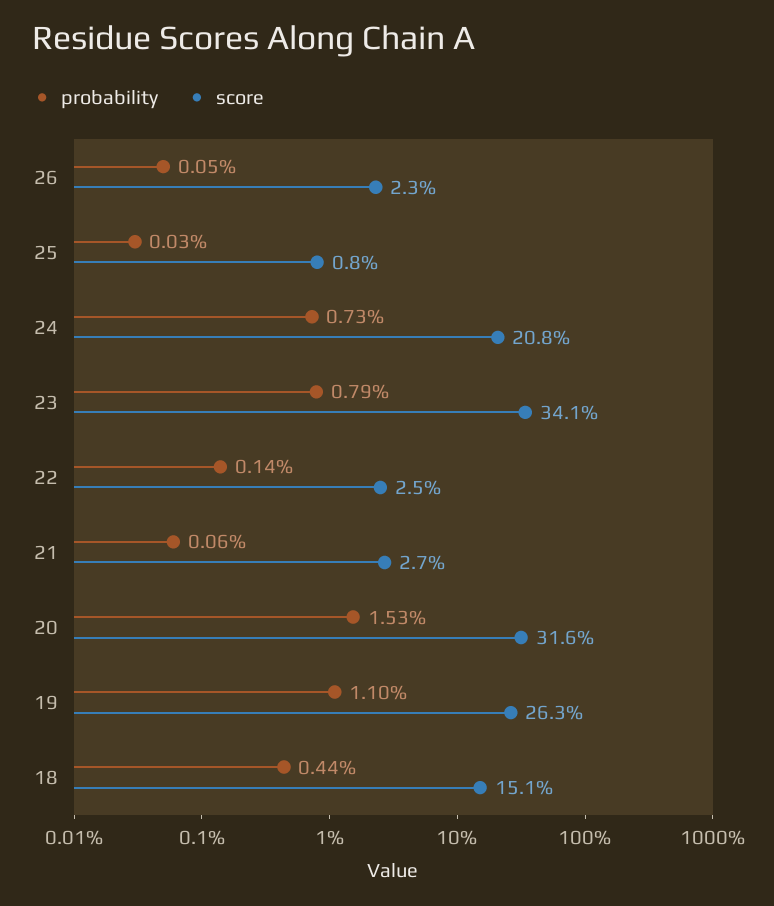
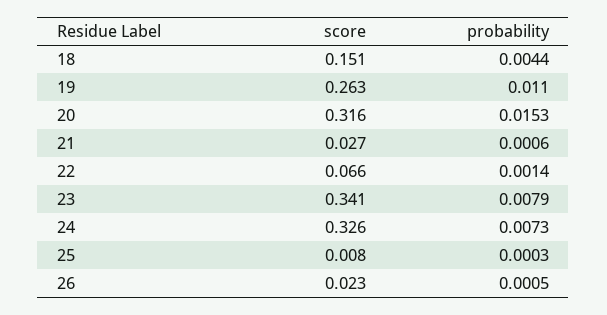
score, 24: 0.208 -> 0.326
score, 22: 0.025 -> 0.066

